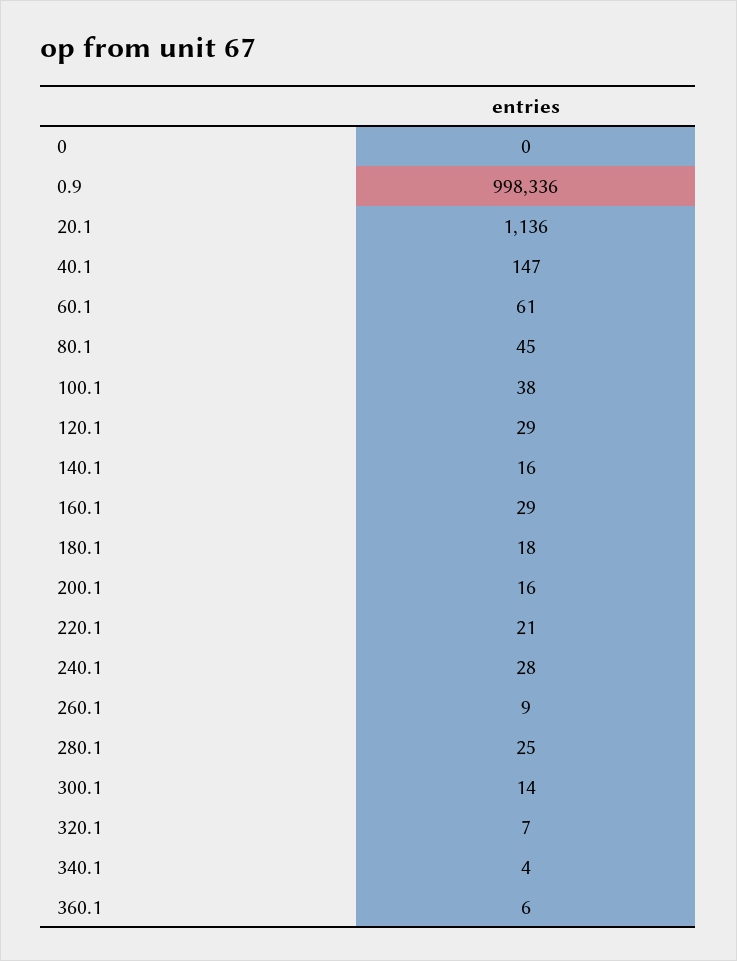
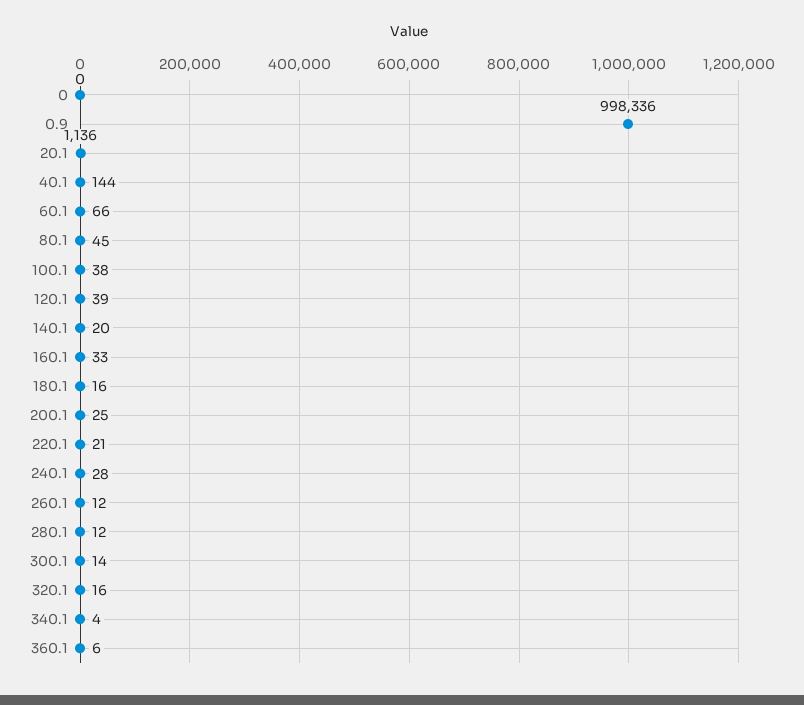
40.1: 147 -> 144
60.1: 61 -> 66
120.1: 29 -> 39
140.1: 16 -> 20
160.1: 29 -> 33
180.1: 18 -> 16
200.1: 16 -> 25
260.1: 9 -> 12
280.1: 25 -> 12
320.1: 7 -> 16

